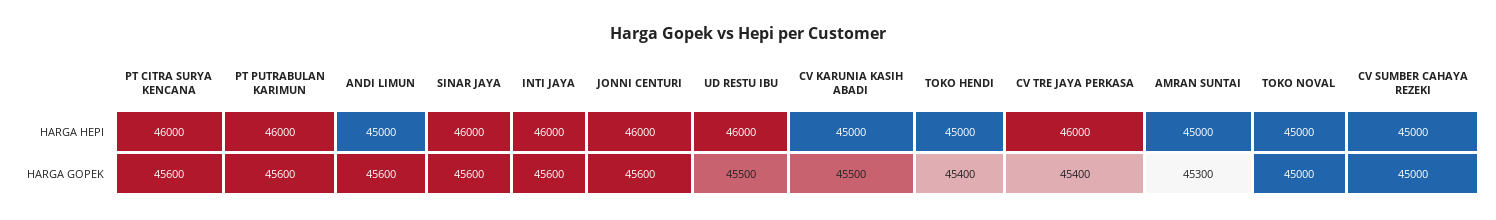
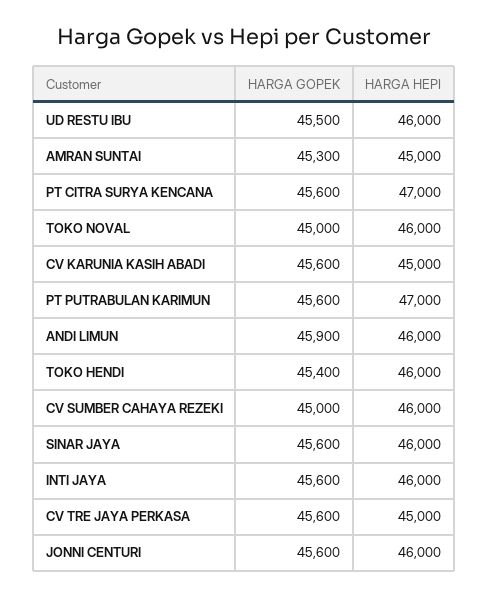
PT CITRA SURYA KENCANA, HARGA HEPI: 46000 -> 47000
PT PUTRABULAN KARIMUN, HARGA HEPI: 46000 -> 47000
ANDI LIMUN, HARGA HEPI: 45000 -> 46000
TOKO HENDI, HARGA HEPI: 45000 -> 46000
CV TRE JAYA PERKASA, HARGA HEPI: 46000 -> 45000
TOKO NOVAL, HARGA HEPI: 45000 -> 46000
CV SUMBER CAHAYA REZEKI, HARGA HEPI: 45000 -> 46000
ANDI LIMUN, HARGA GOPEK: 45600 -> 45900
CV KARUNIA KASIH ABADI, HARGA GOPEK: 45500 -> 45600
CV TRE JAYA PERKASA, HARGA GOPEK: 45400 -> 45600

